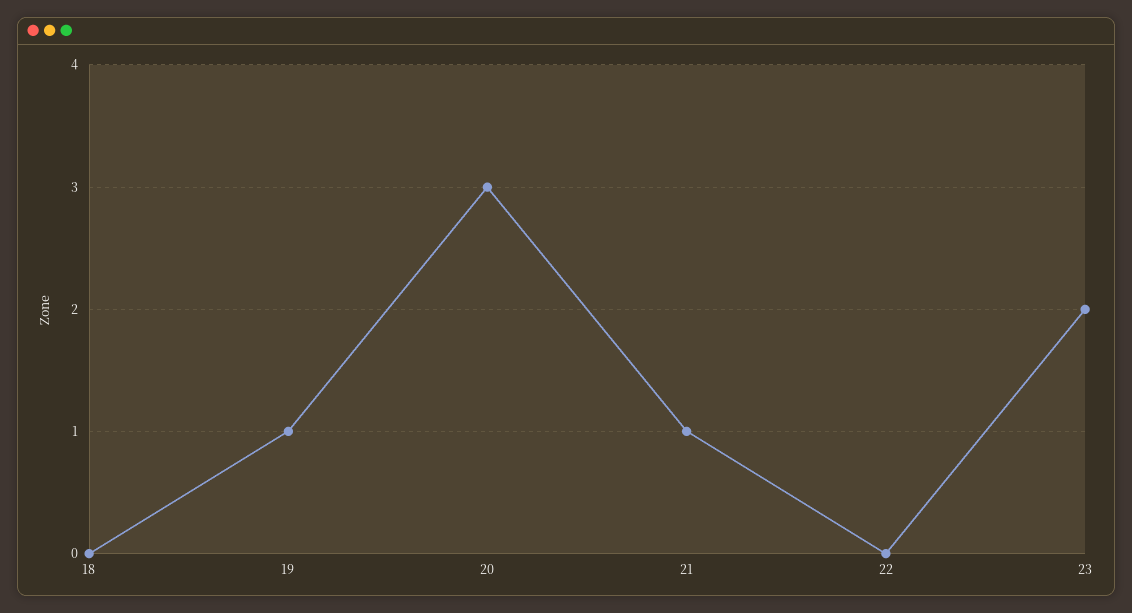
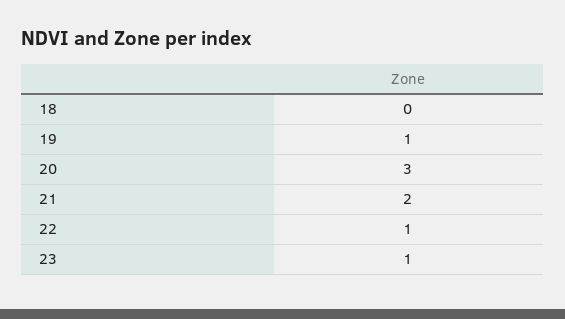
21: 1 -> 2
22: 0 -> 1
23: 2 -> 1

